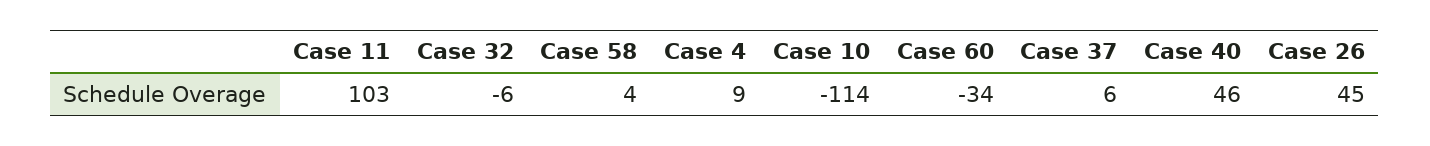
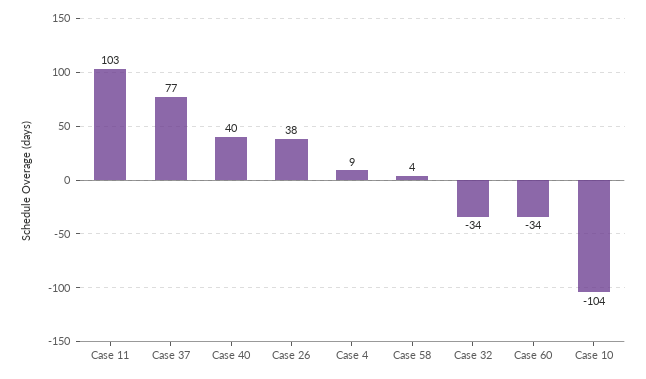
Case 32: -6 -> -34
Case 10: -114 -> -104
Case 37: 6 -> 77
Case 40: 46 -> 40
Case 26: 45 -> 38

